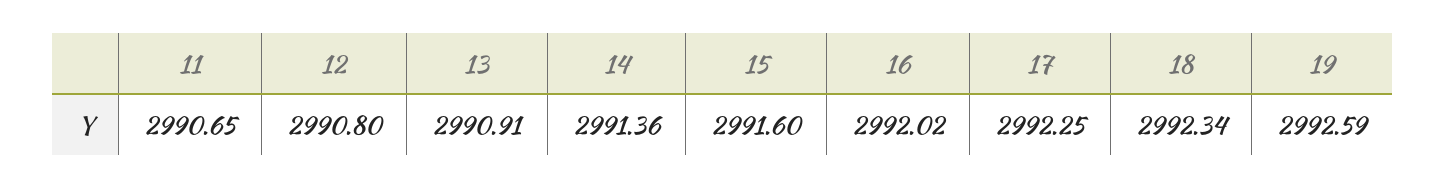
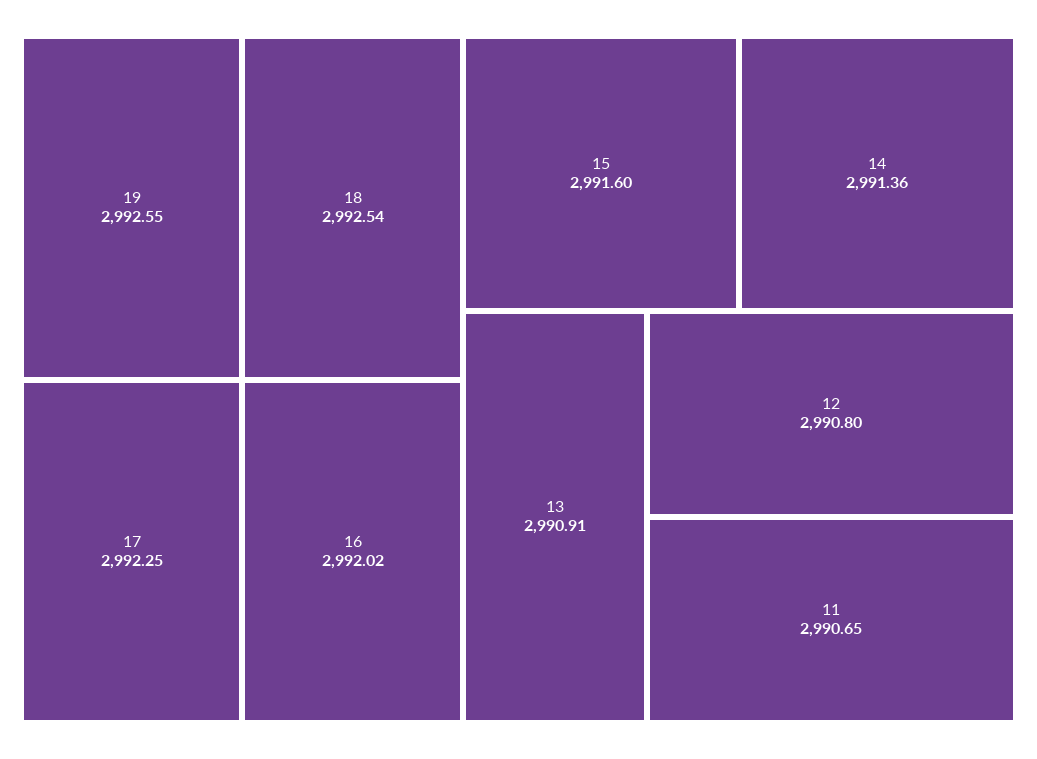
18: 2992.34 -> 2992.54
19: 2992.59 -> 2992.55

